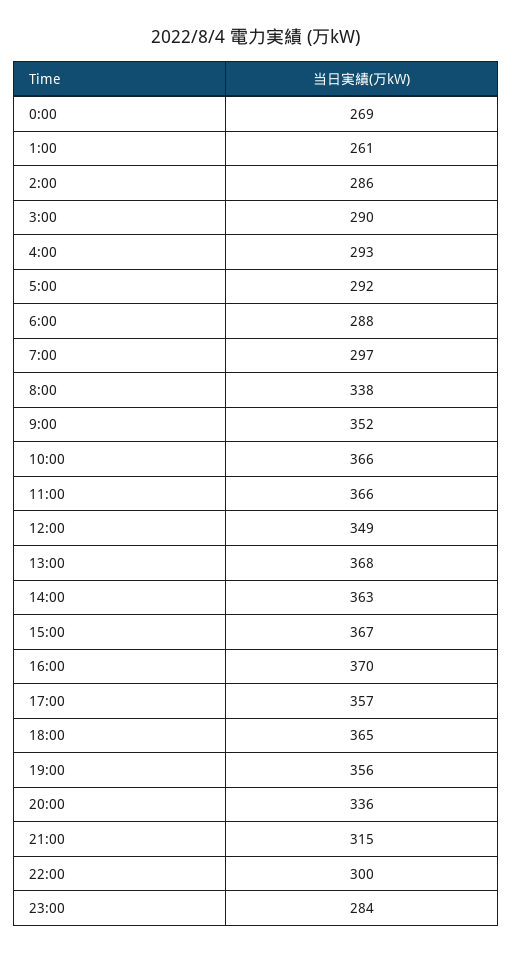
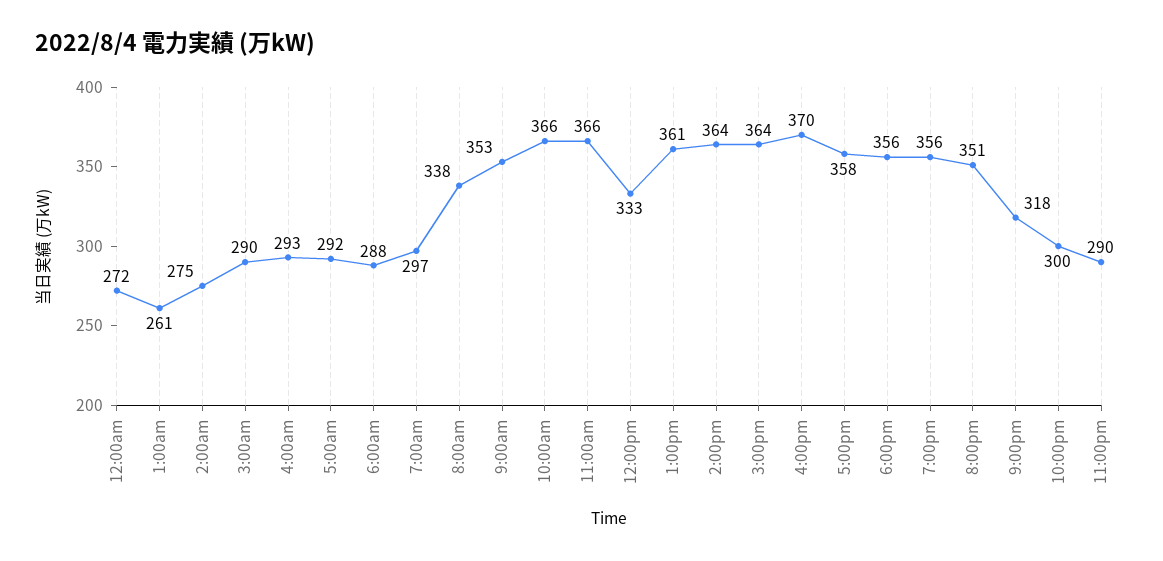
0:00: 269 -> 272
2:00: 286 -> 275
9:00: 352 -> 353
12:00: 349 -> 333
13:00: 368 -> 361
14:00: 363 -> 364
15:00: 367 -> 364
17:00: 357 -> 358
18:00: 365 -> 356
20:00: 336 -> 351
21:00: 315 -> 318
23:00: 284 -> 290

